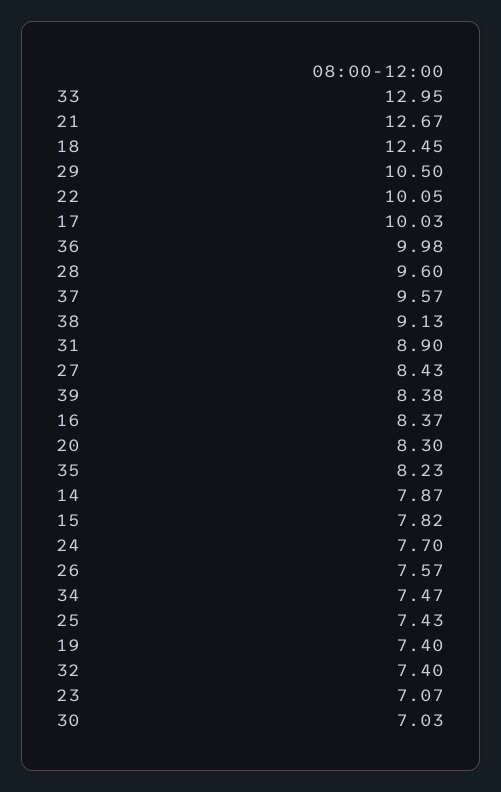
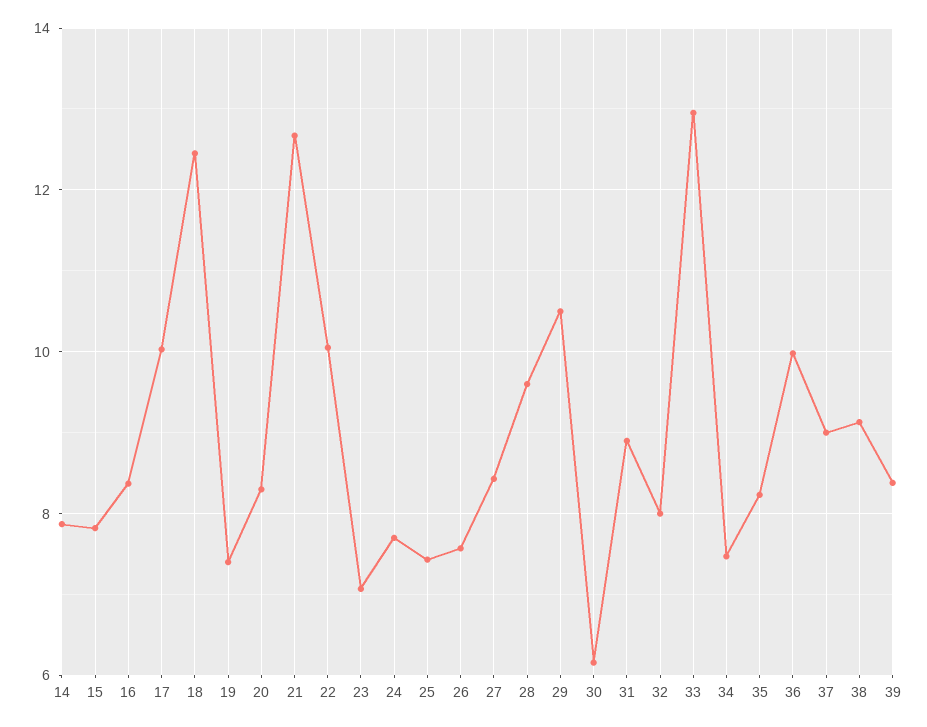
37: 9.57 -> 9
32: 7.4 -> 8
30: 7.03 -> 6.2

